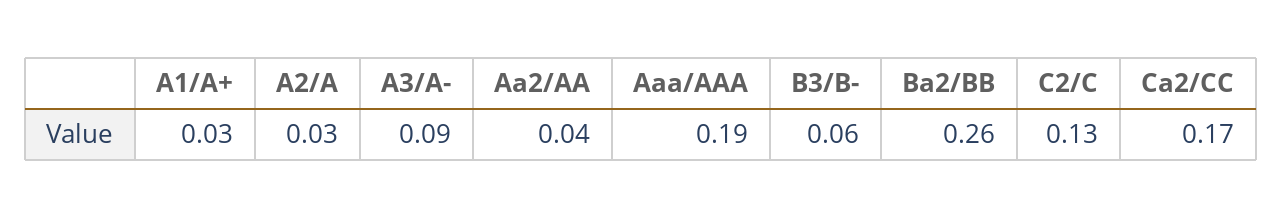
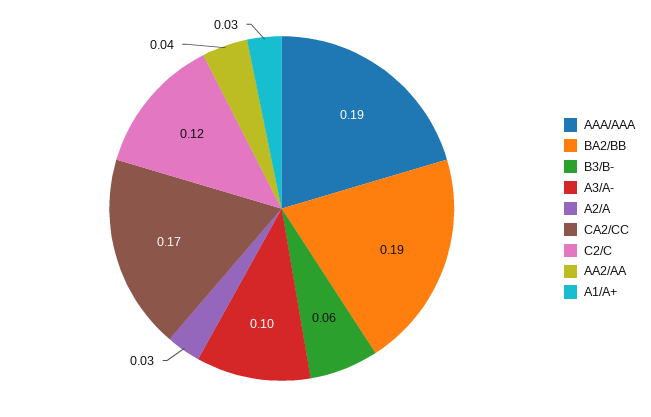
A3/A-: 0.09 -> 0.1
Ba2/BB: 0.26 -> 0.19
C2/C: 0.13 -> 0.12

